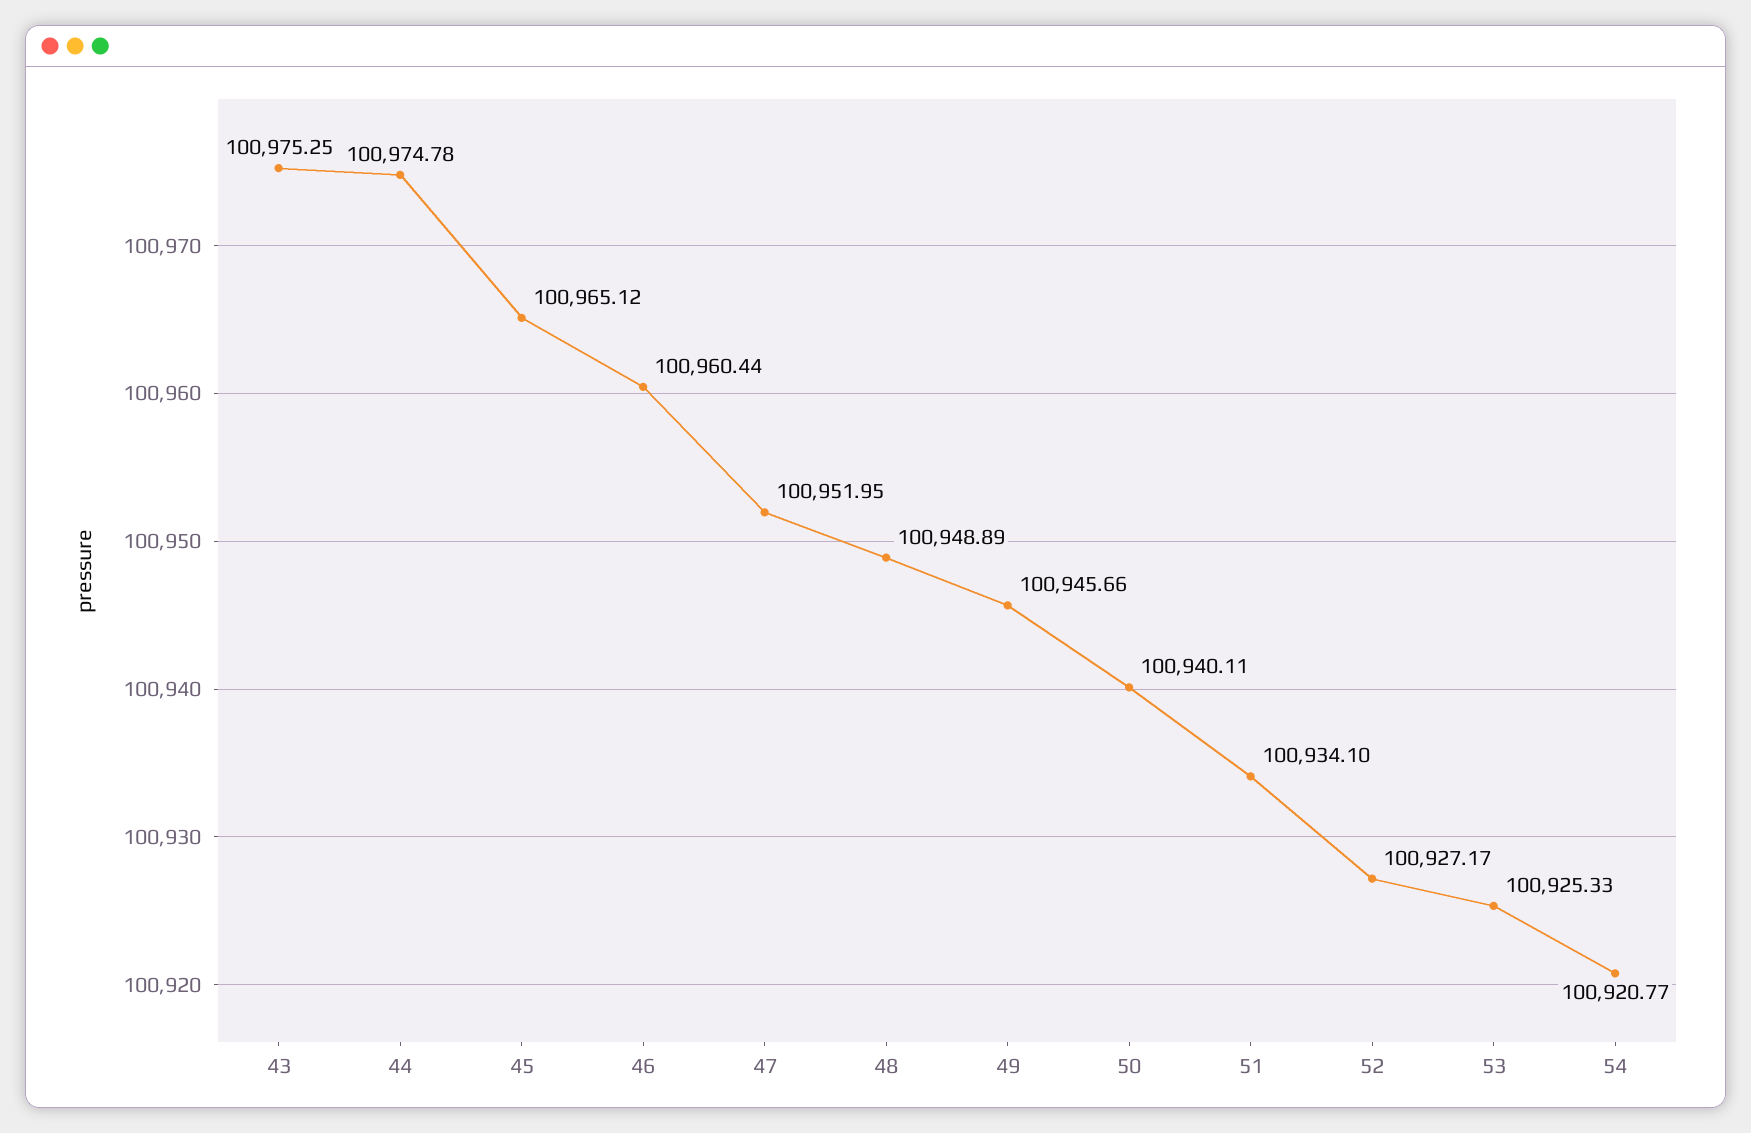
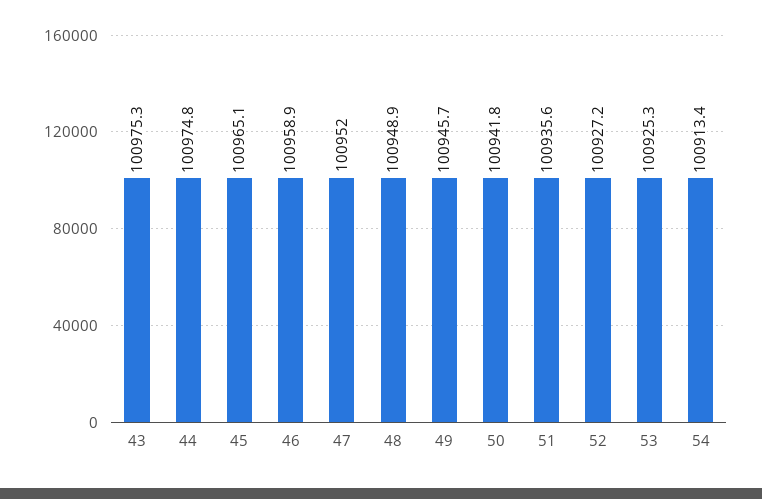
46: 100960.44 -> 100958.9
50: 100940.11 -> 100941.8
51: 100934.1 -> 100935.6
54: 100920.77 -> 100913.4

